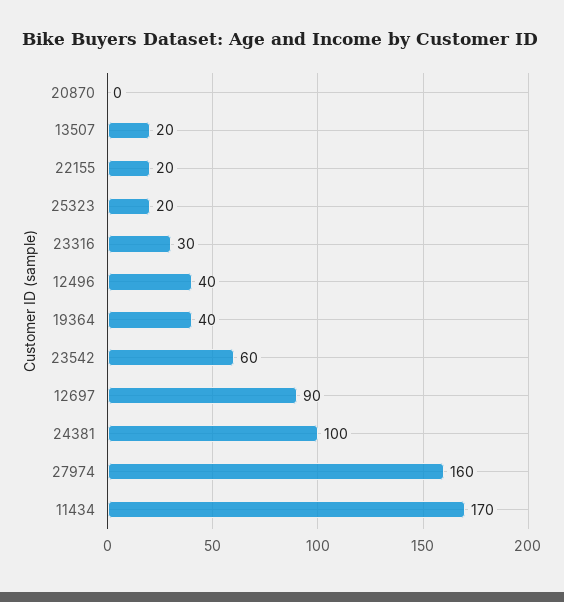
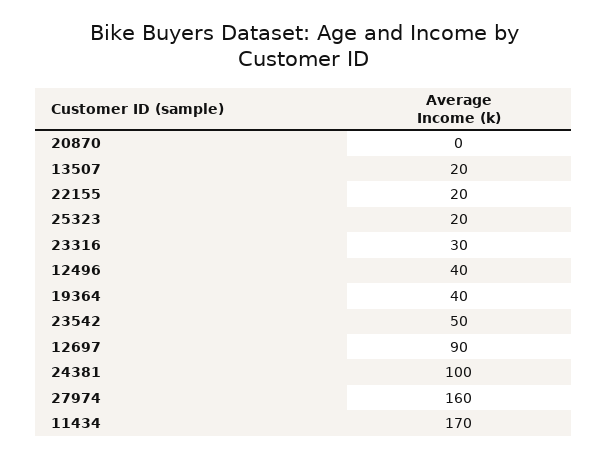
23542: 60 -> 50

